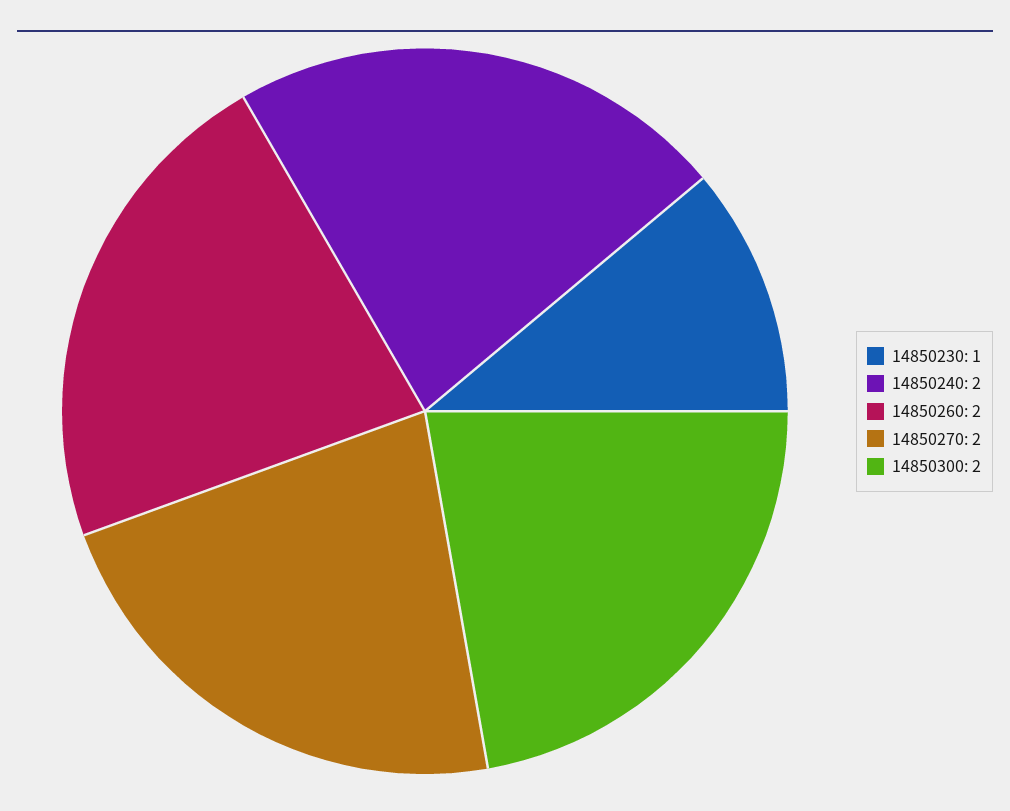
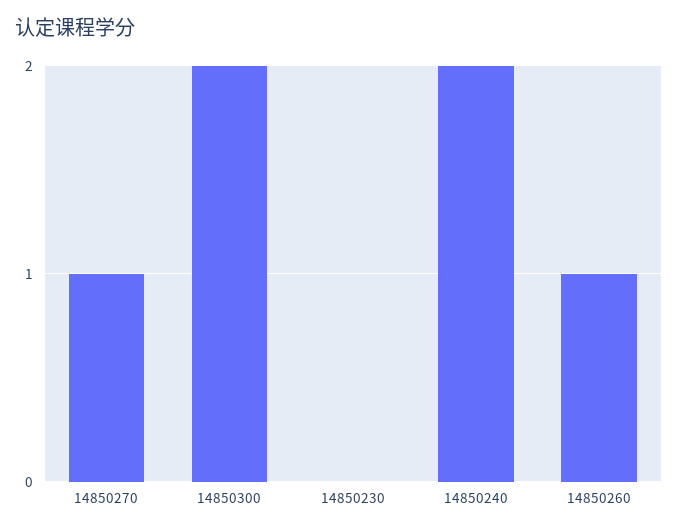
14850230: 1 -> 0
14850260: 2 -> 1
14850270: 2 -> 1

